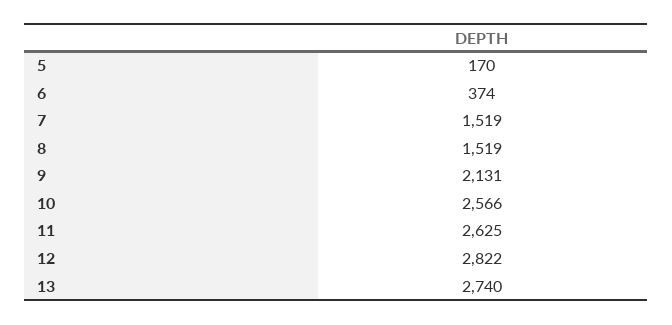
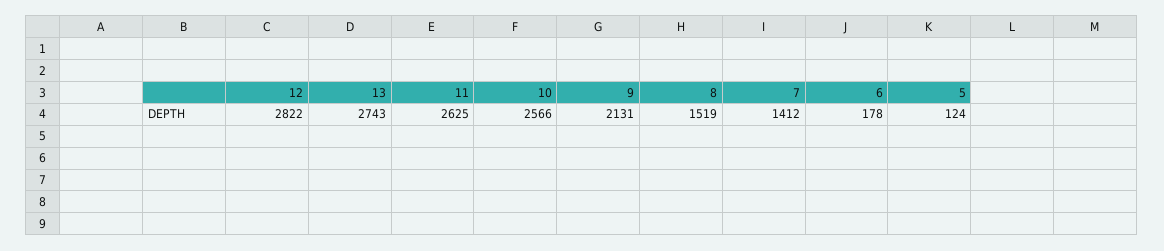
5: 170 -> 124
6: 374 -> 178
7: 1519 -> 1412
13: 2740 -> 2743

